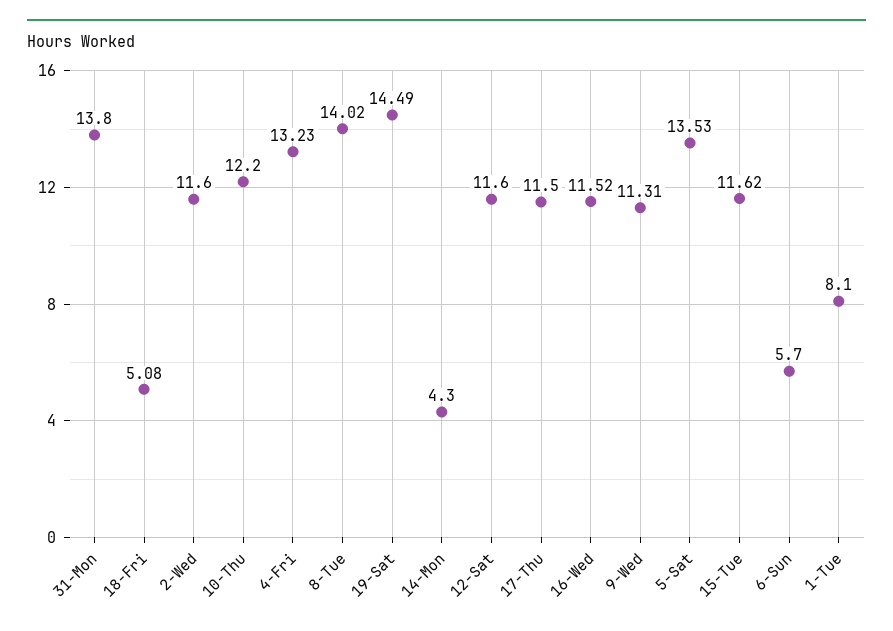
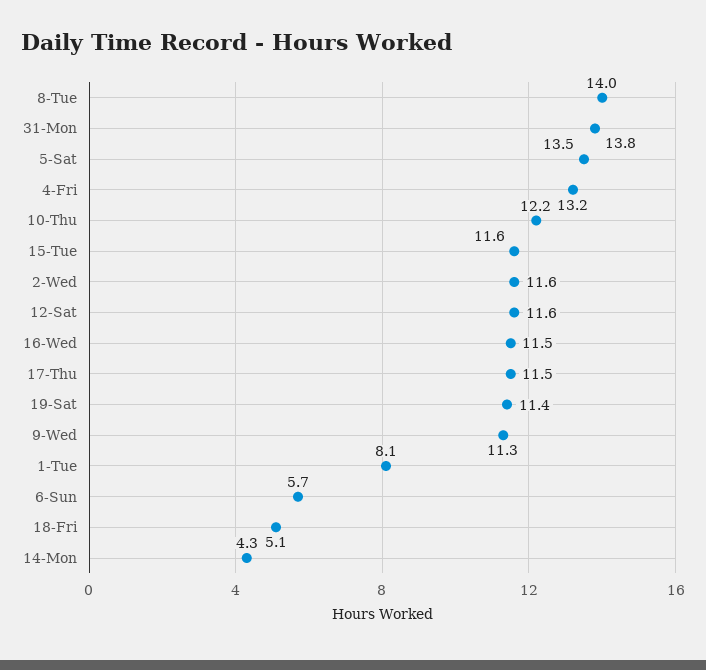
19-Sat: 14.49 -> 11.4

